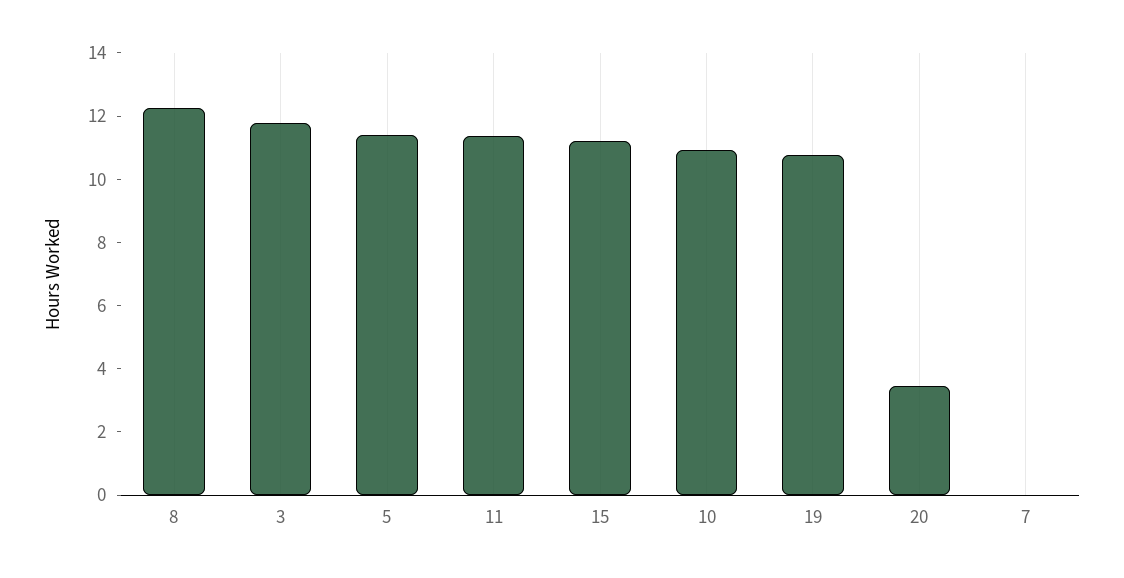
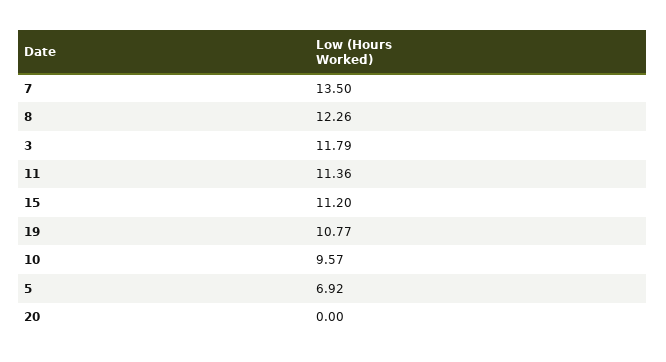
5: 11.5 -> 6.92
10: 11 -> 9.57
20: 3.5 -> 0
7: 0 -> 13.5

